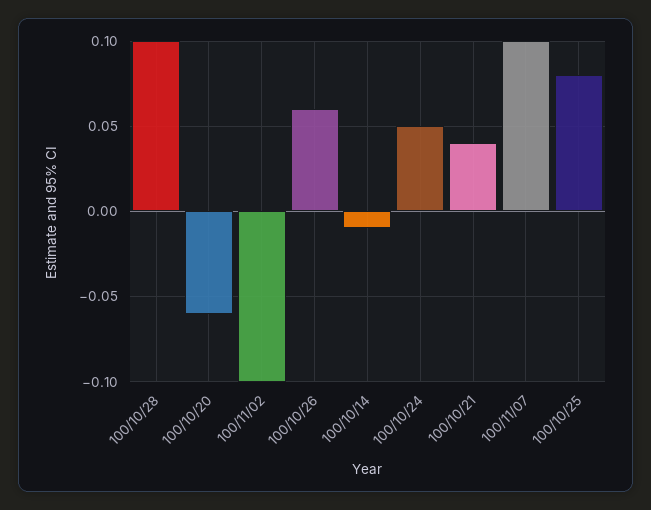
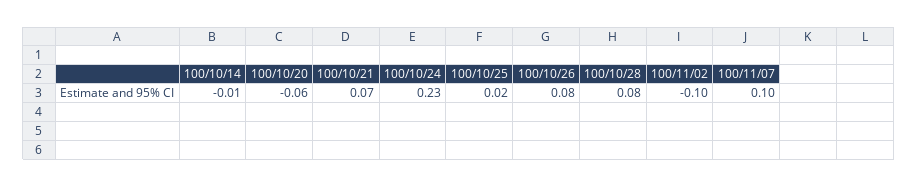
100/10/28: 0.1 -> 0.08
100/10/26: 0.06 -> 0.08
100/10/24: 0.05 -> 0.23
100/10/21: 0.04 -> 0.07
100/10/25: 0.08 -> 0.02

